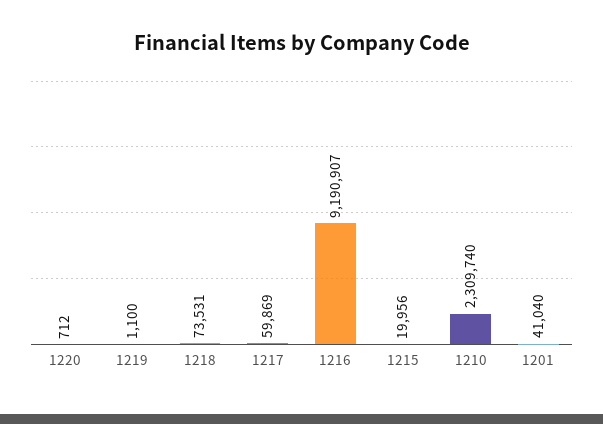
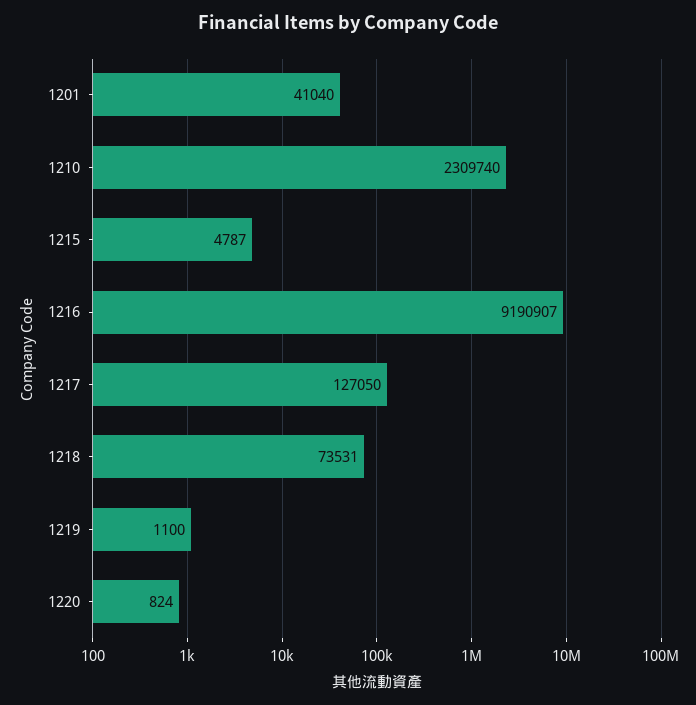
1220: 712 -> 824
1217: 59869 -> 127050
1215: 19956 -> 4787

